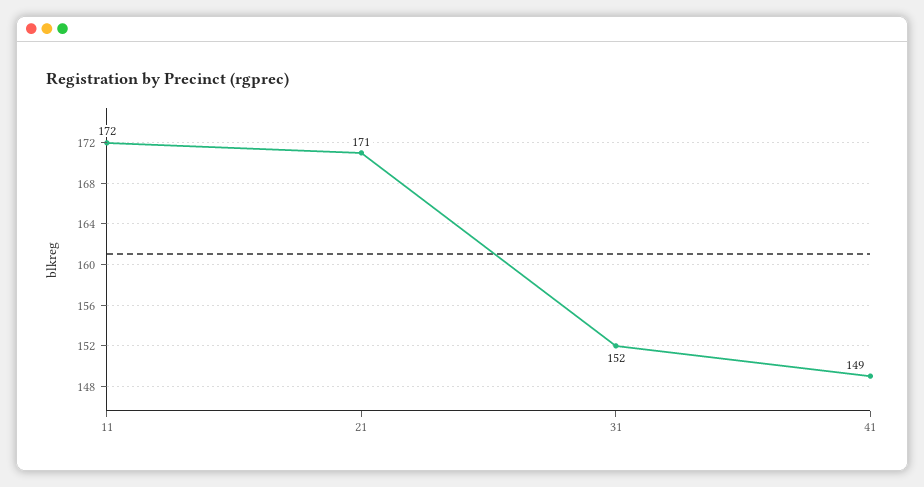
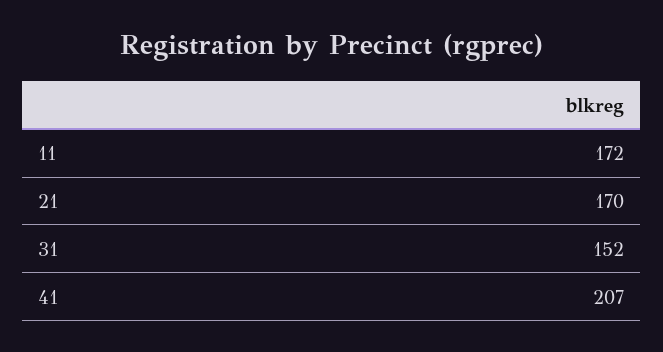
21: 171 -> 170
41: 149 -> 207

